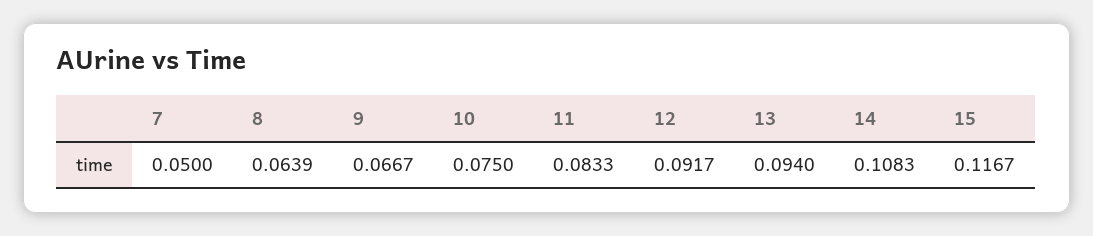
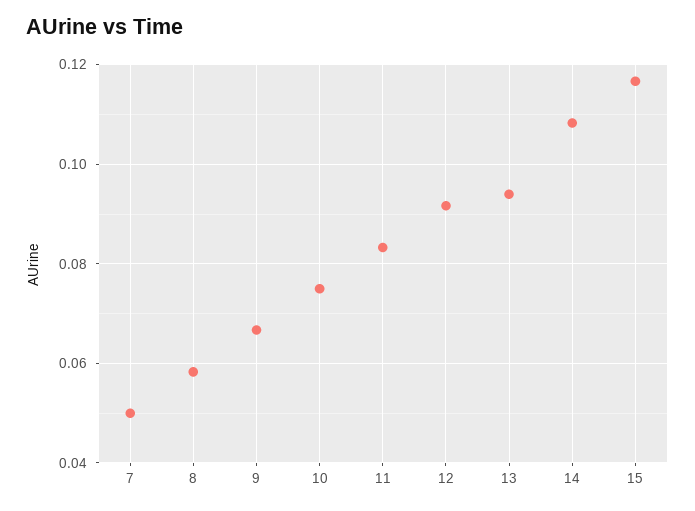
8: 0.0639 -> 0.058

